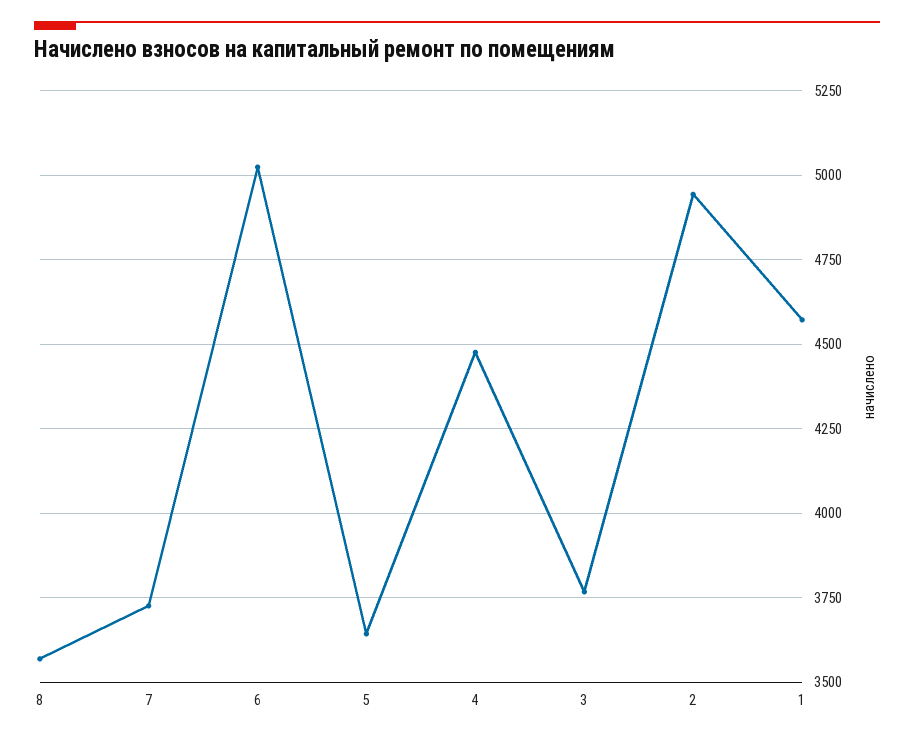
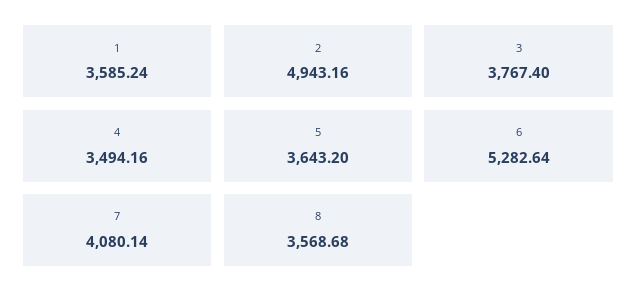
7: 3725 -> 4080.14
6: 5025 -> 5282.64
4: 4475 -> 3494.16
1: 4575 -> 3585.24

